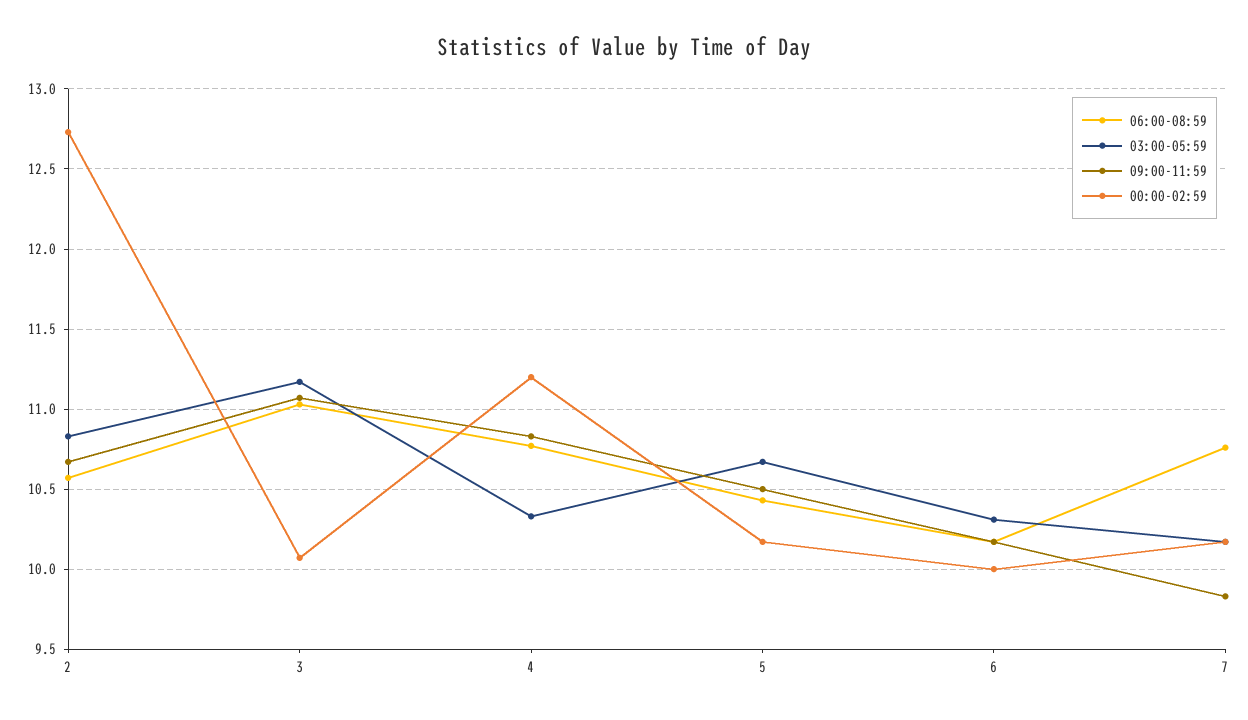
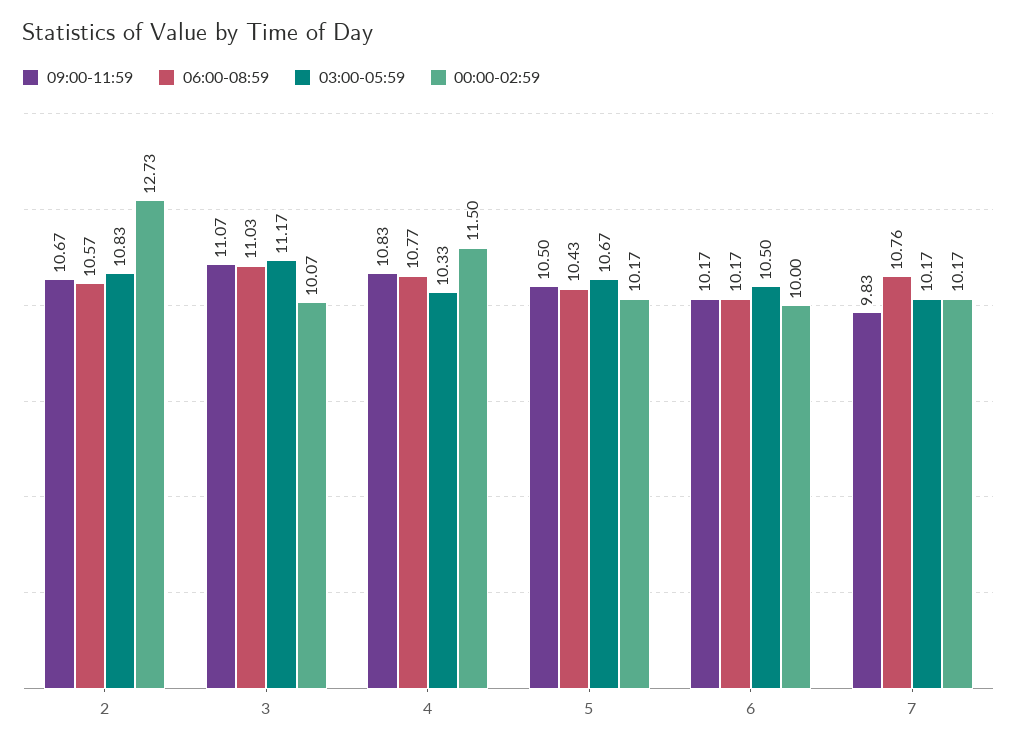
00:00-02:59, 4: 11.2 -> 11.5
03:00-05:59, 6: 10.3 -> 10.5

